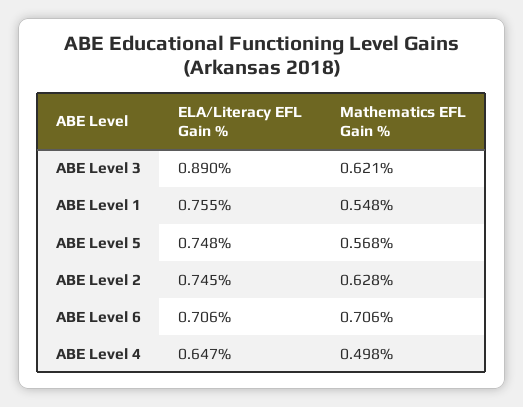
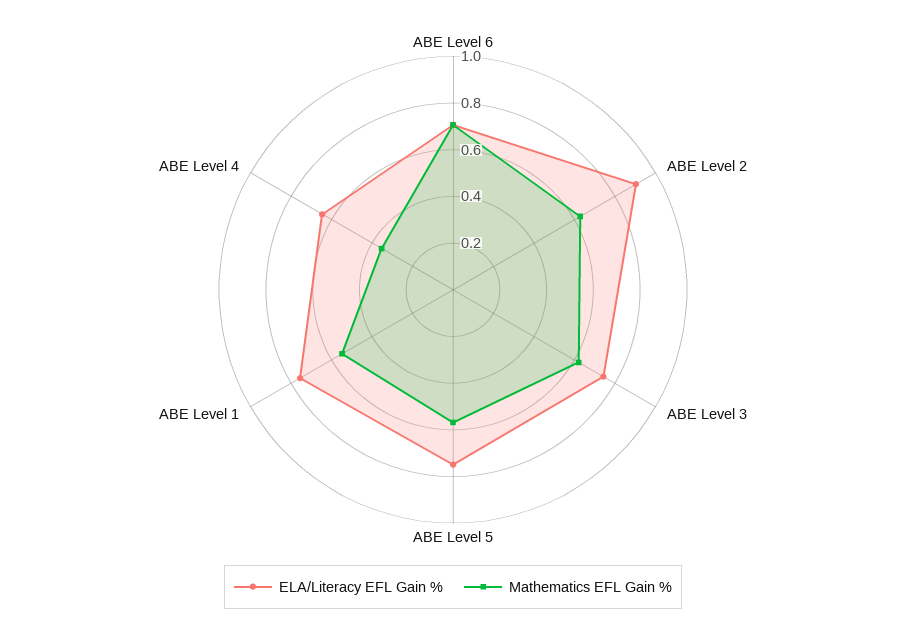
ELA/Literacy EFL Gain %, ABE Level 3: 0.89 -> 0.75
ELA/Literacy EFL Gain %, ABE Level 2: 0.745 -> 0.9
Mathematics EFL Gain %, ABE Level 4: 0.498 -> 0.35

